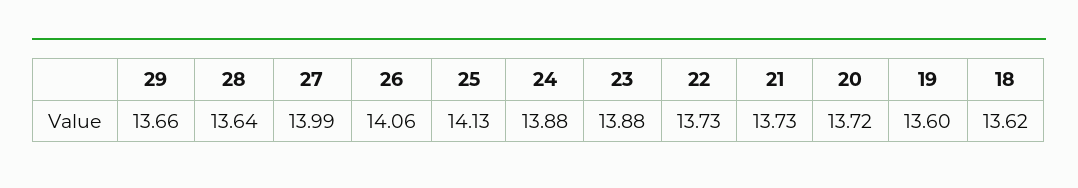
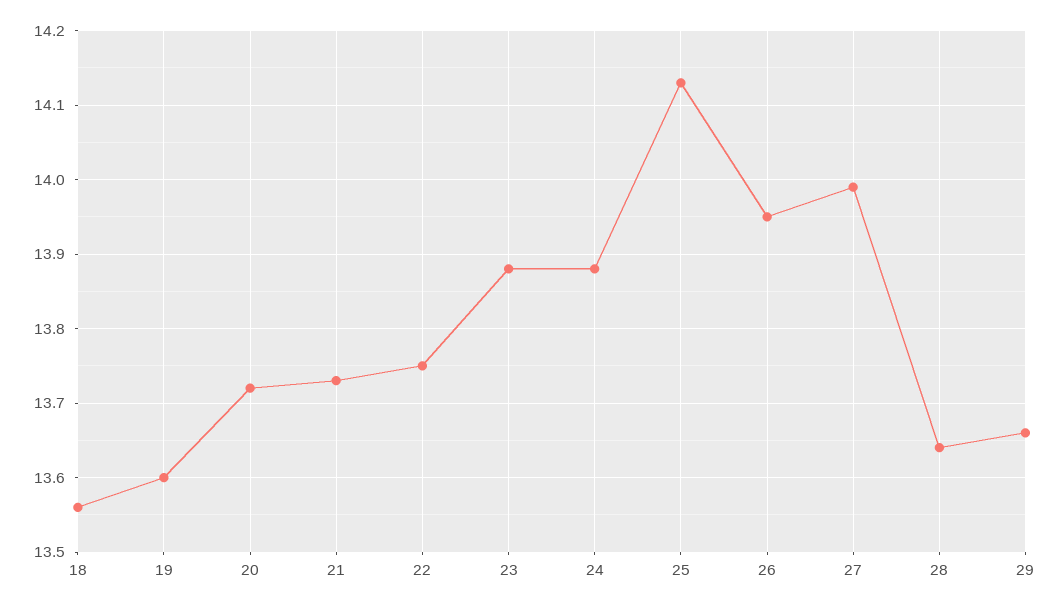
26: 14.06 -> 13.95
22: 13.73 -> 13.75
18: 13.62 -> 13.56

